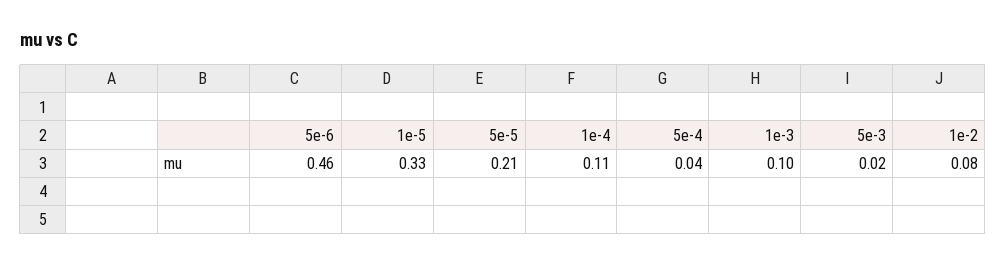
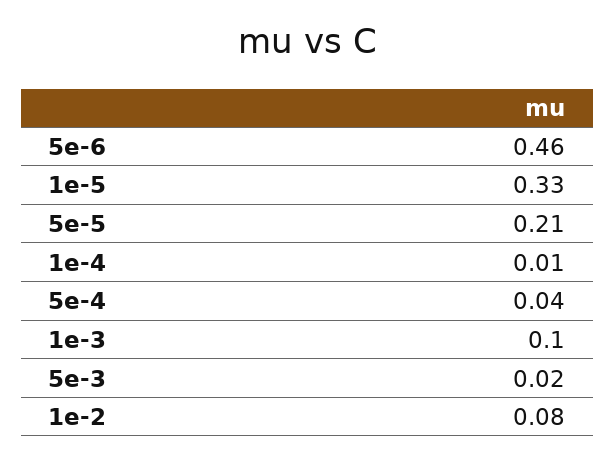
1e-4: 0.11 -> 0.01

